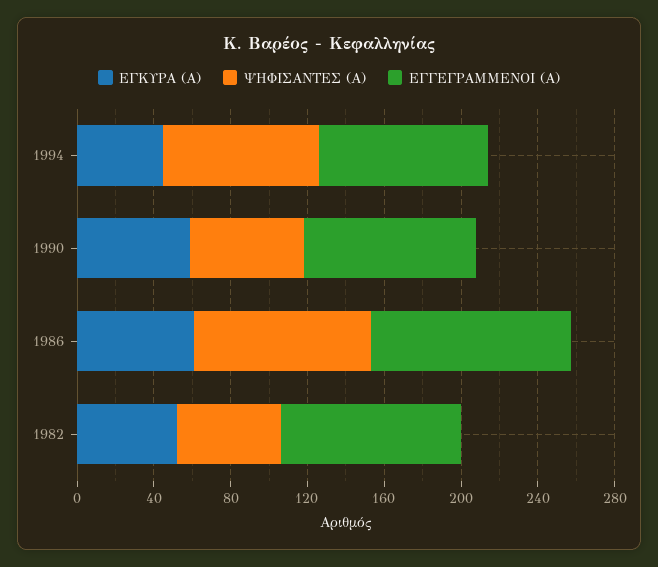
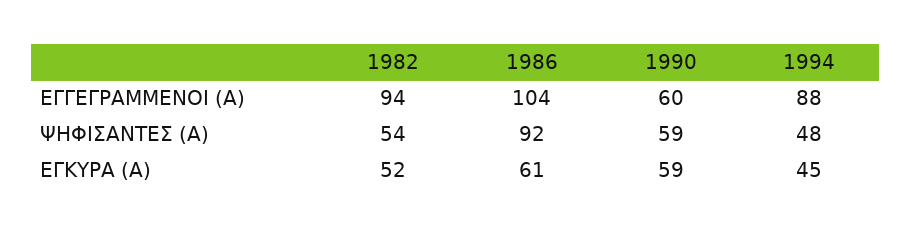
ΨΗΦΙΣΑΝΤΕΣ (Α), 1994: 80 -> 48
ΕΓΓΕΓΡΑΜΜΕΝΟΙ (Α), 1990: 90 -> 60

